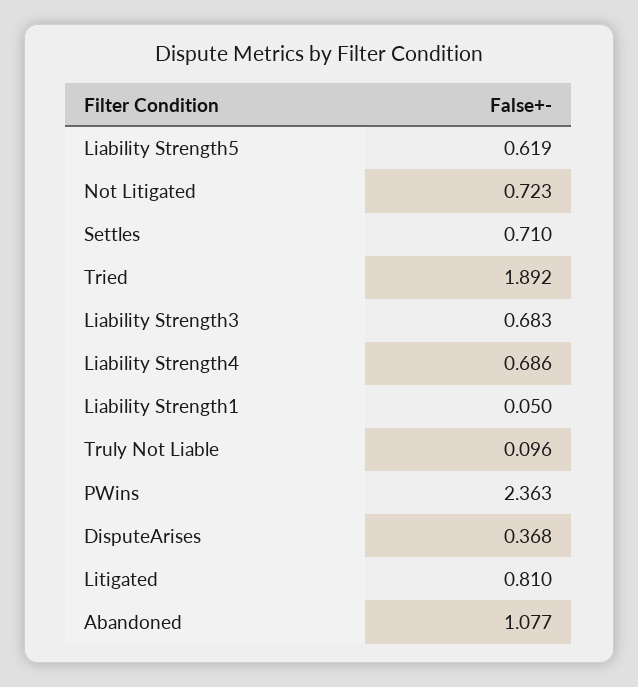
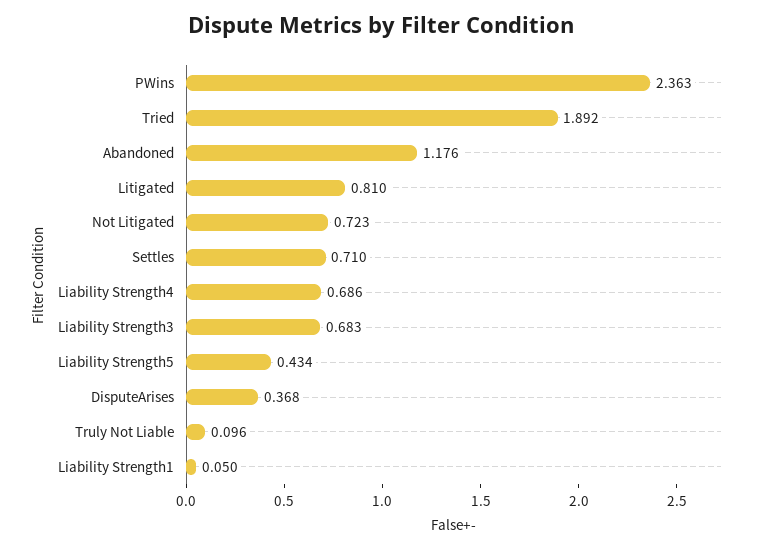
Liability Strength5: 0.619 -> 0.434
Abandoned: 1.077 -> 1.176

